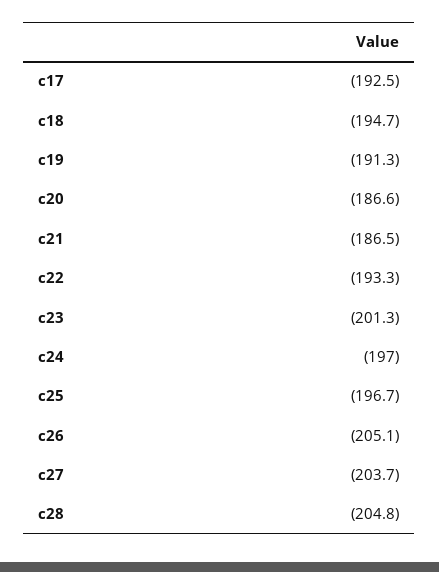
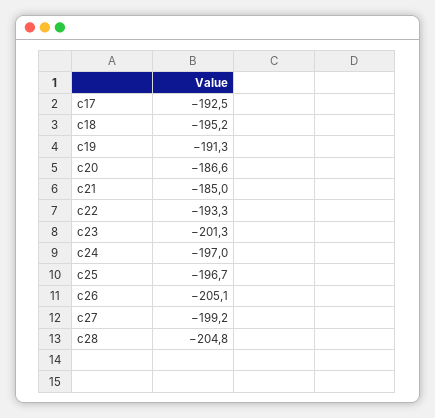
c18: -194.7 -> -195.2
c21: -186.5 -> -185
c27: -203.7 -> -199.2

